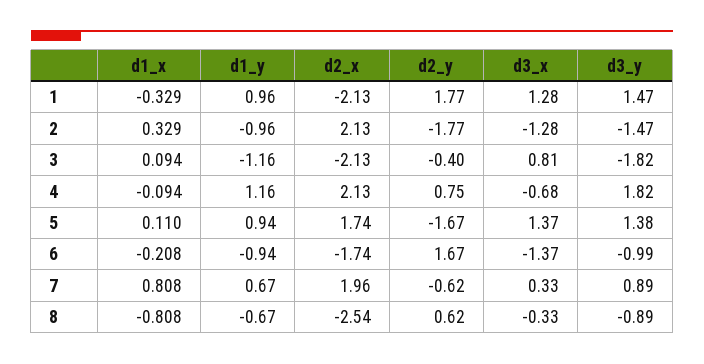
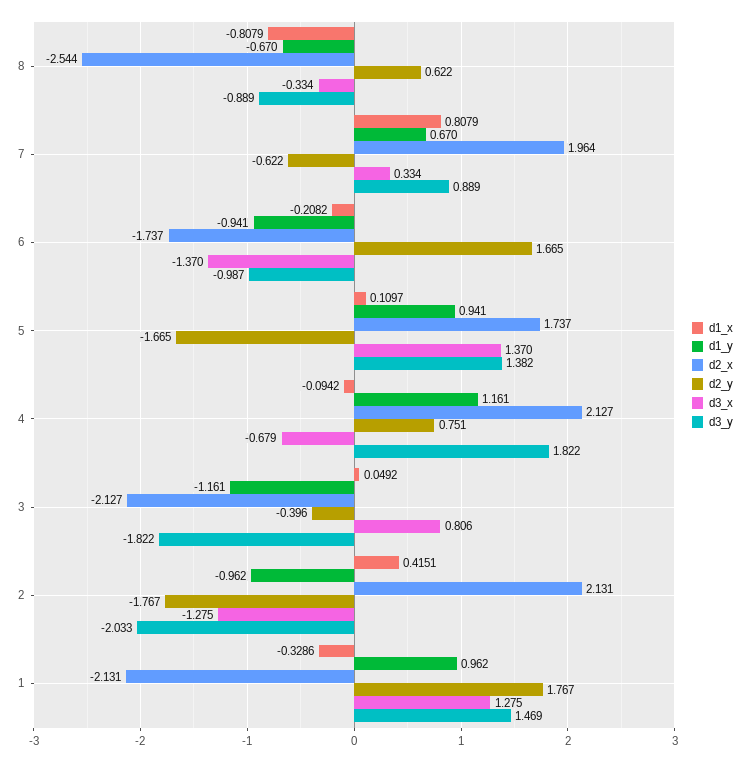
d1_x, 2: 0.329 -> 0.4151
d3_y, 2: -1.47 -> -2.033
d1_x, 3: 0.094 -> 0.0492

